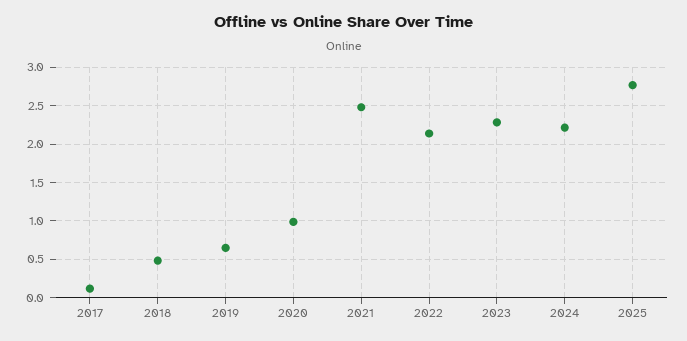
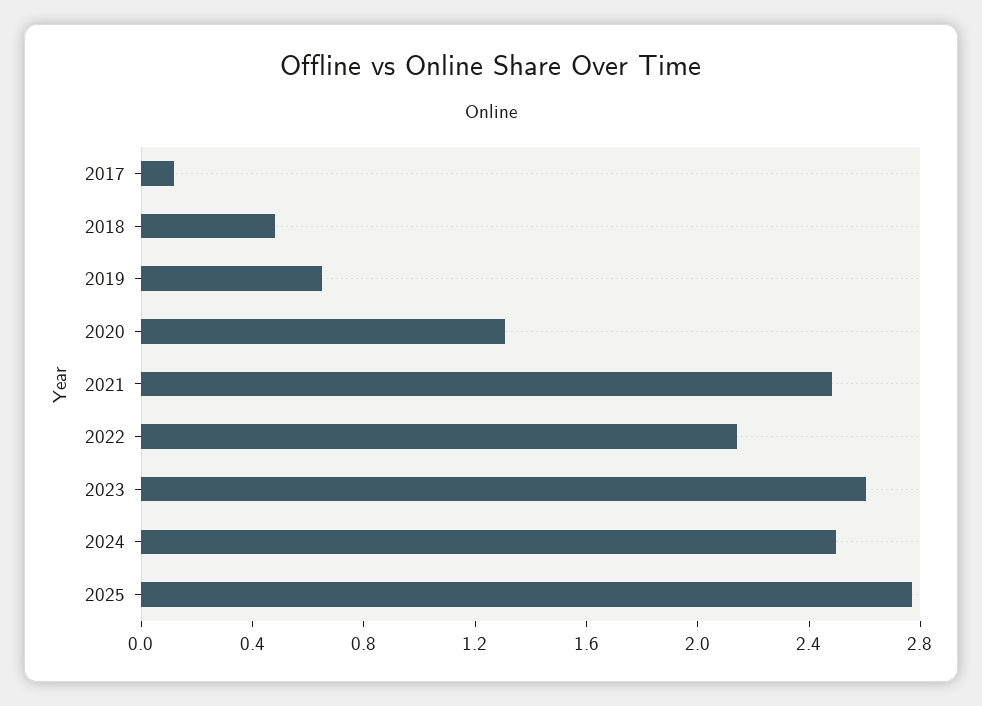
2020: 1 -> 1.3
2023: 2.3 -> 2.6
2024: 2.2 -> 2.5

